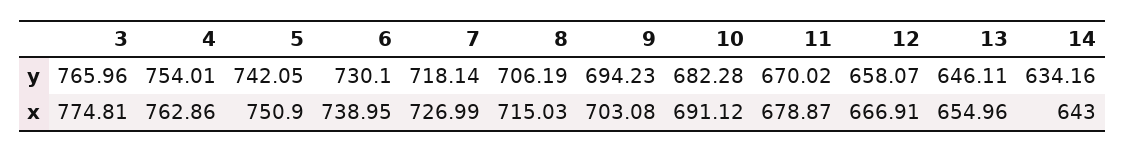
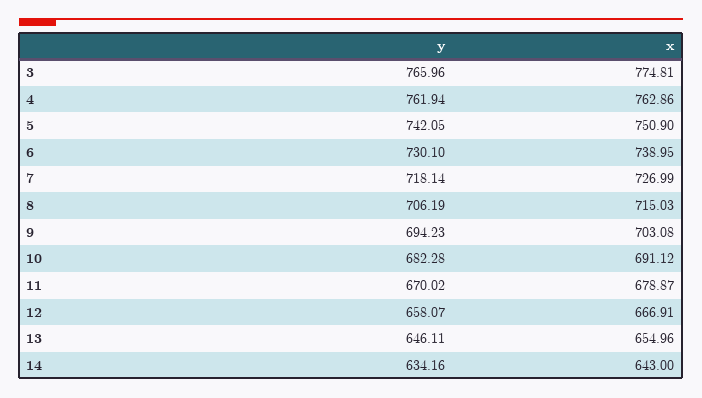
4, y: 754.01 -> 761.94

